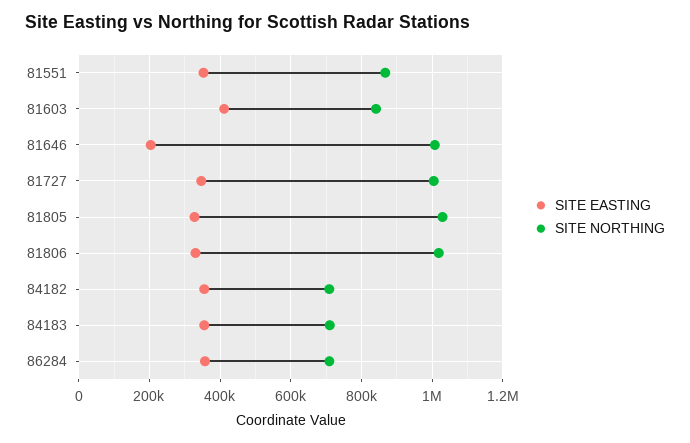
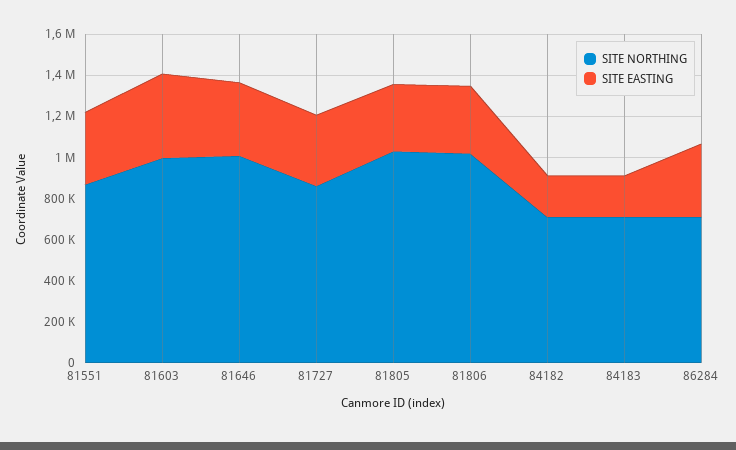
SITE NORTHING, 81603: 840000 -> 1000000
SITE EASTING, 81646: 200000 -> 350000
SITE NORTHING, 81727: 1000000 -> 850000
SITE EASTING, 84182: 360000 -> 200000
SITE EASTING, 84183: 360000 -> 200000

